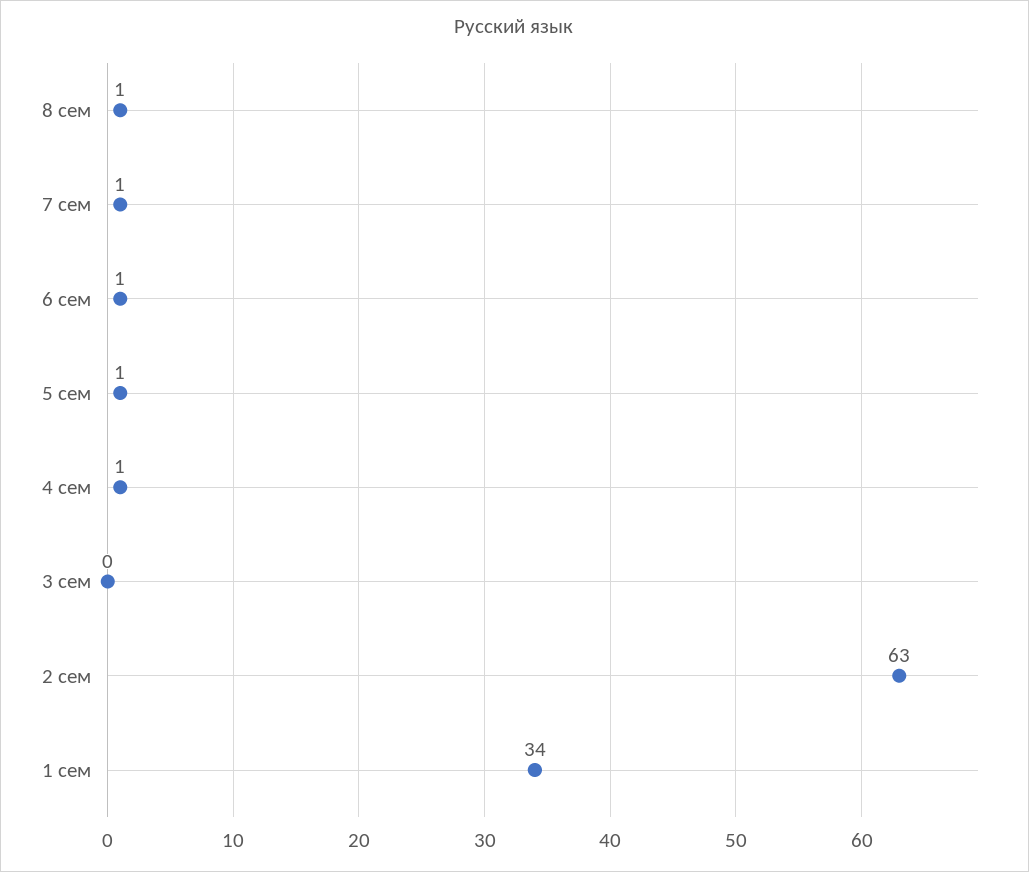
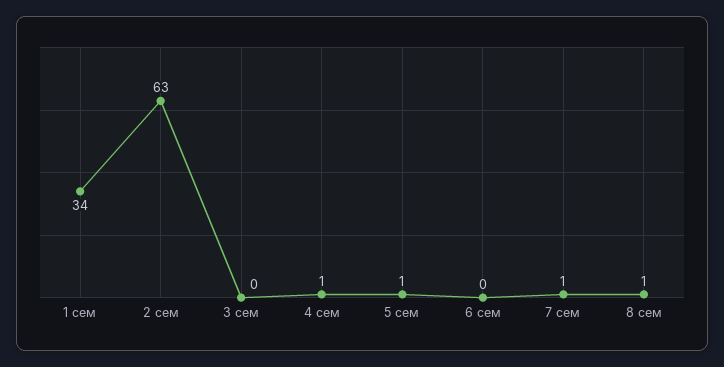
6 сем: 1 -> 0

